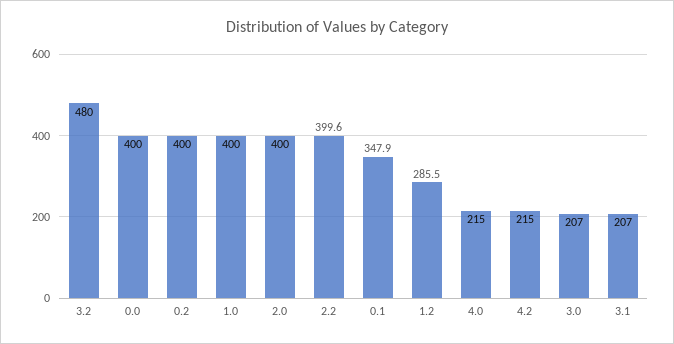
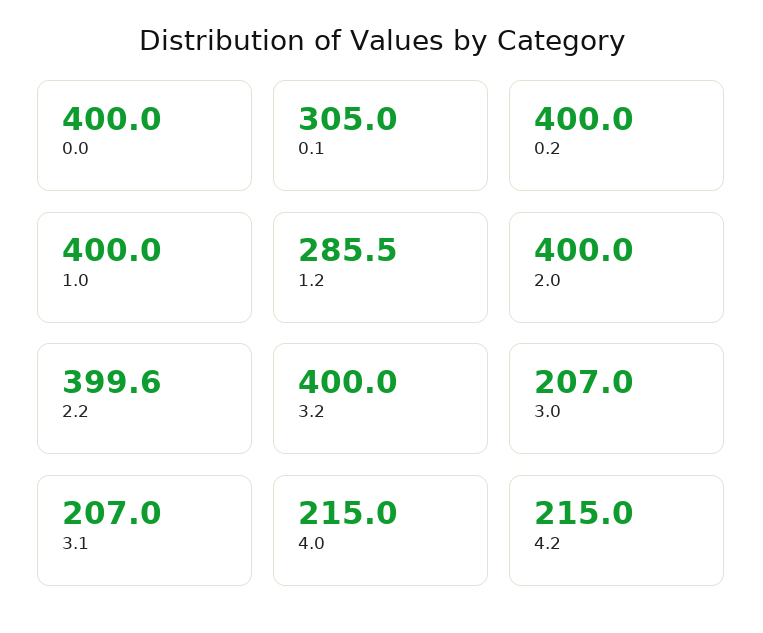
3.2: 480 -> 400
0.1: 347.9 -> 305

